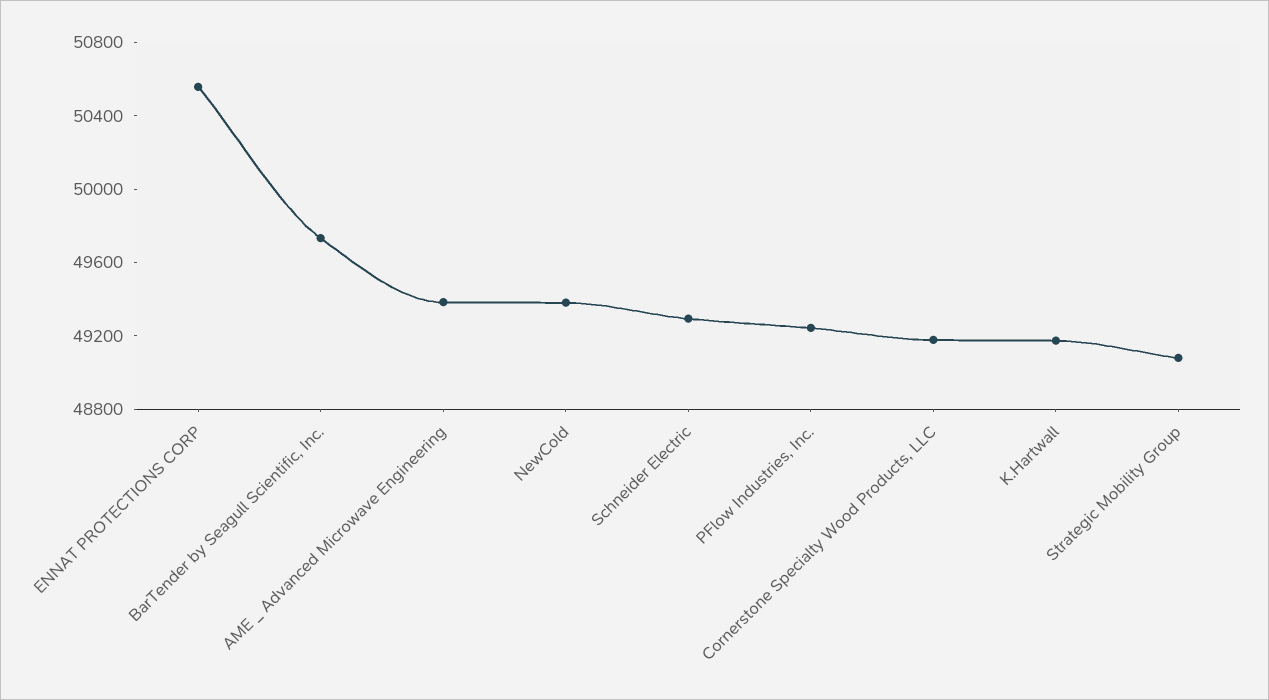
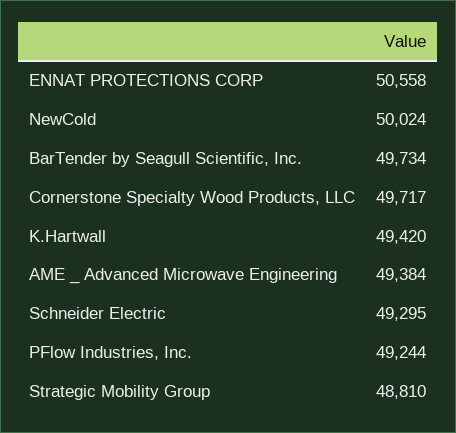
NewCold: 49400 -> 50024
Cornerstone Specialty Wood Products, LLC: 49200 -> 49717
K.Hartwall: 49200 -> 49420
Strategic Mobility Group: 49100 -> 48810

